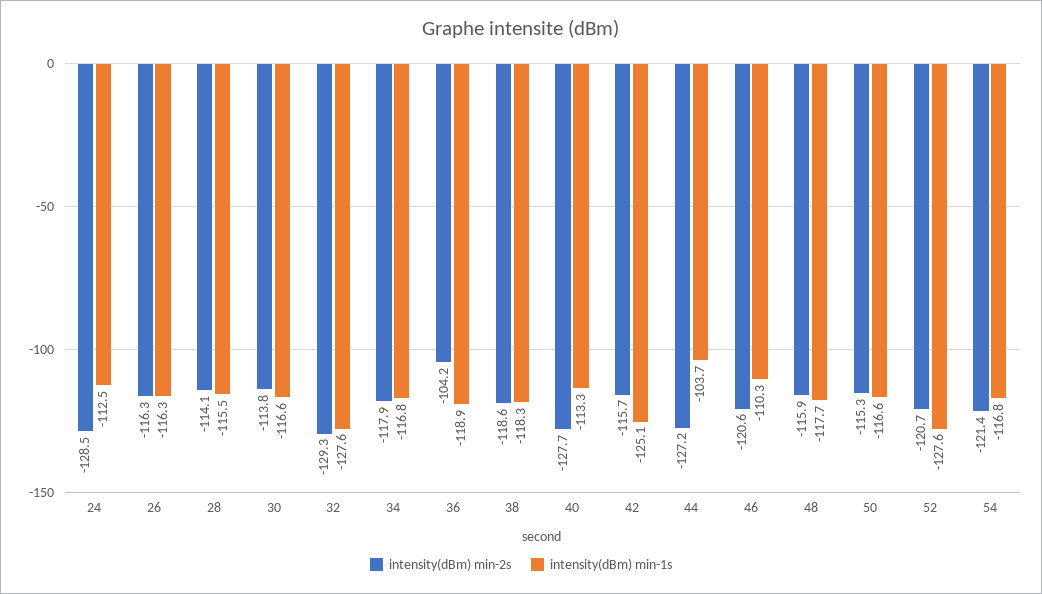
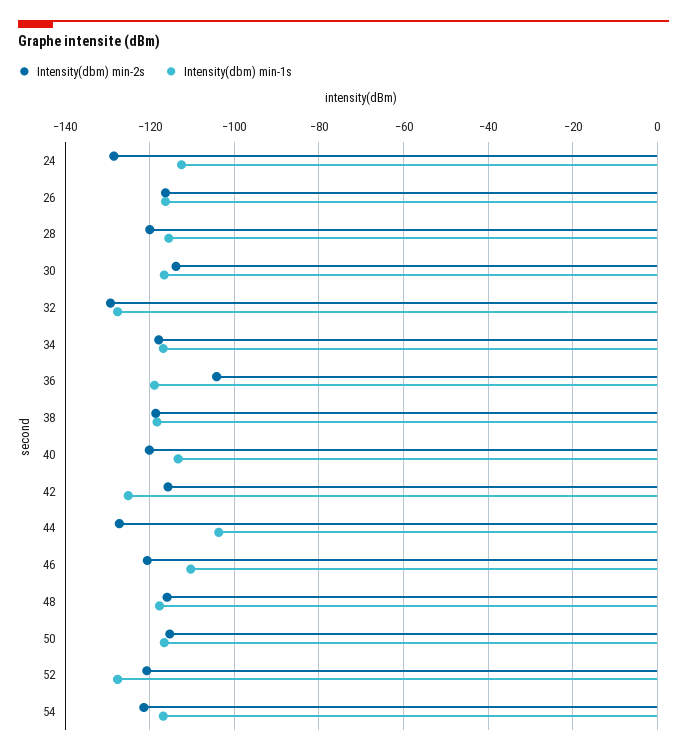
intensity(dBm) min-2s, 28: -114.1 -> -120
intensity(dBm) min-2s, 40: -127.7 -> -120

